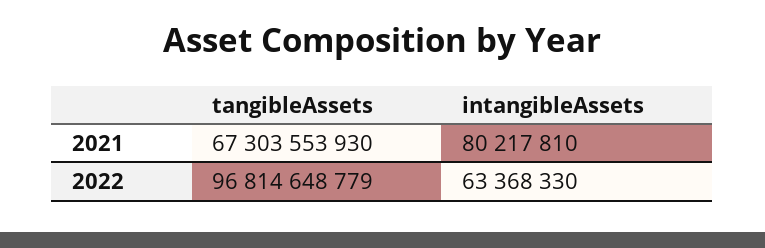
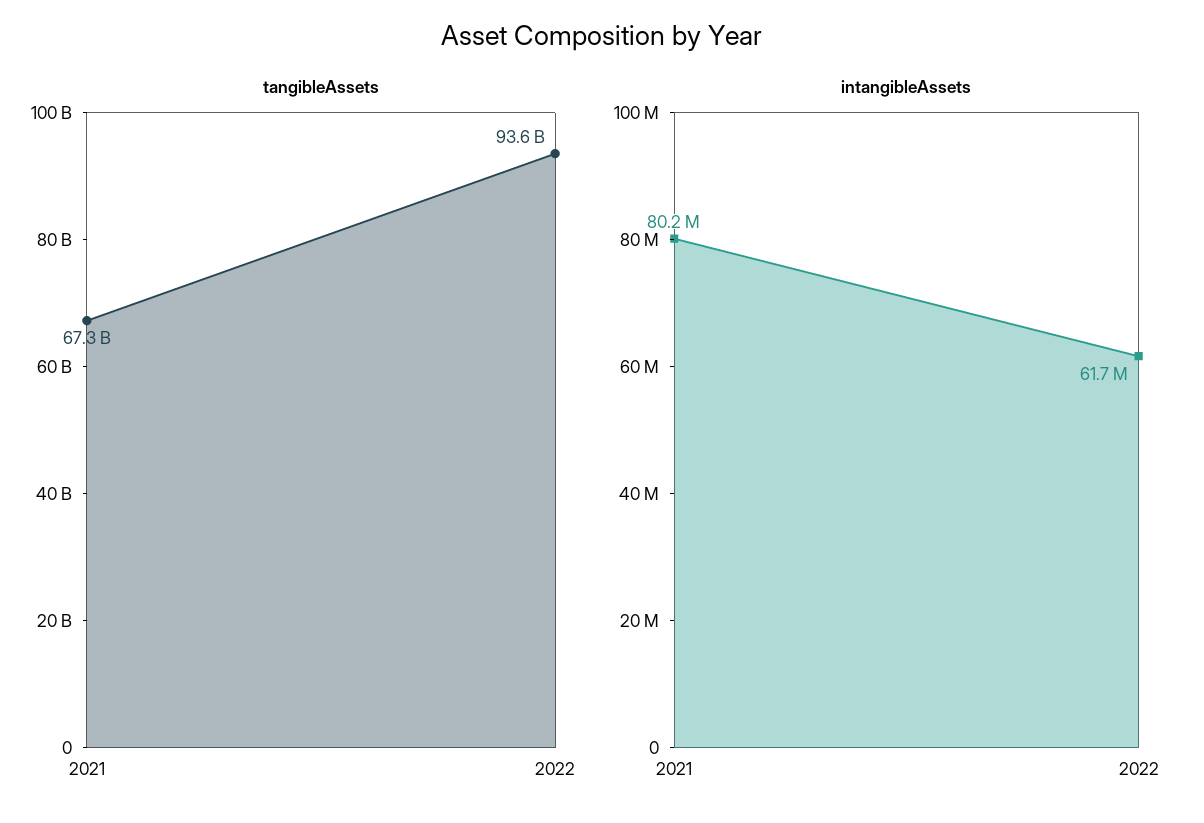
tangibleAssets, 2022: 96814648779 -> 93600000000
intangibleAssets, 2022: 63368330 -> 61700000

